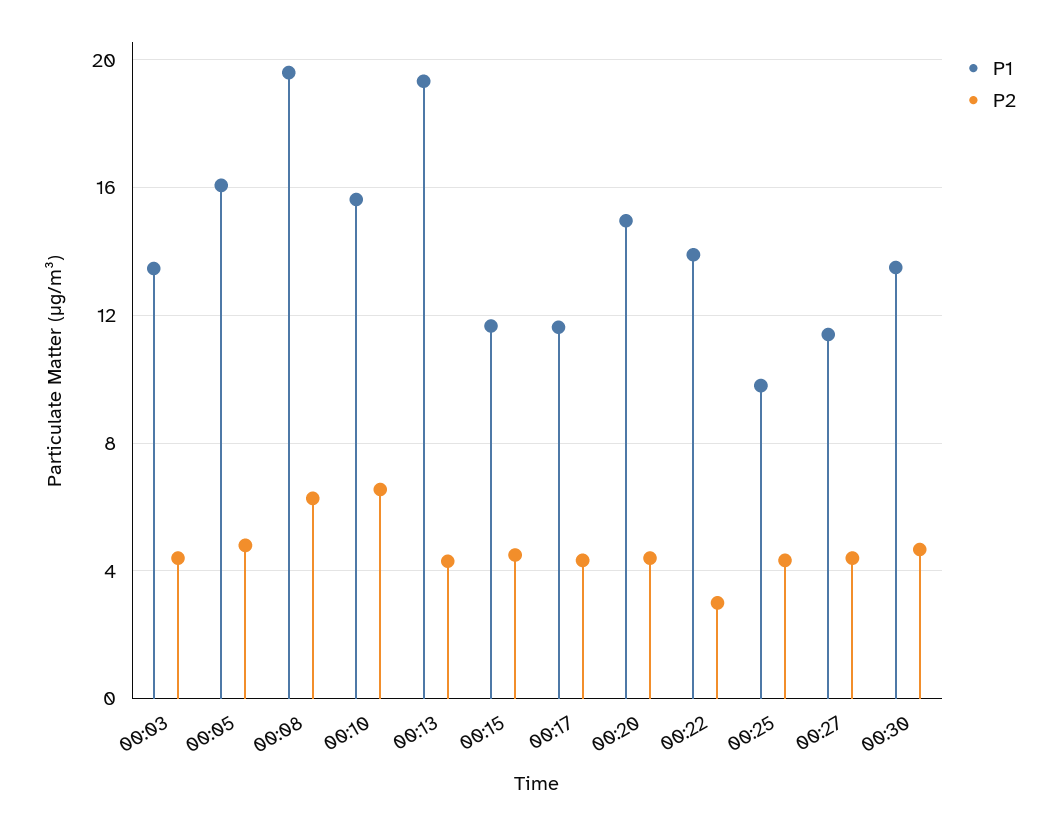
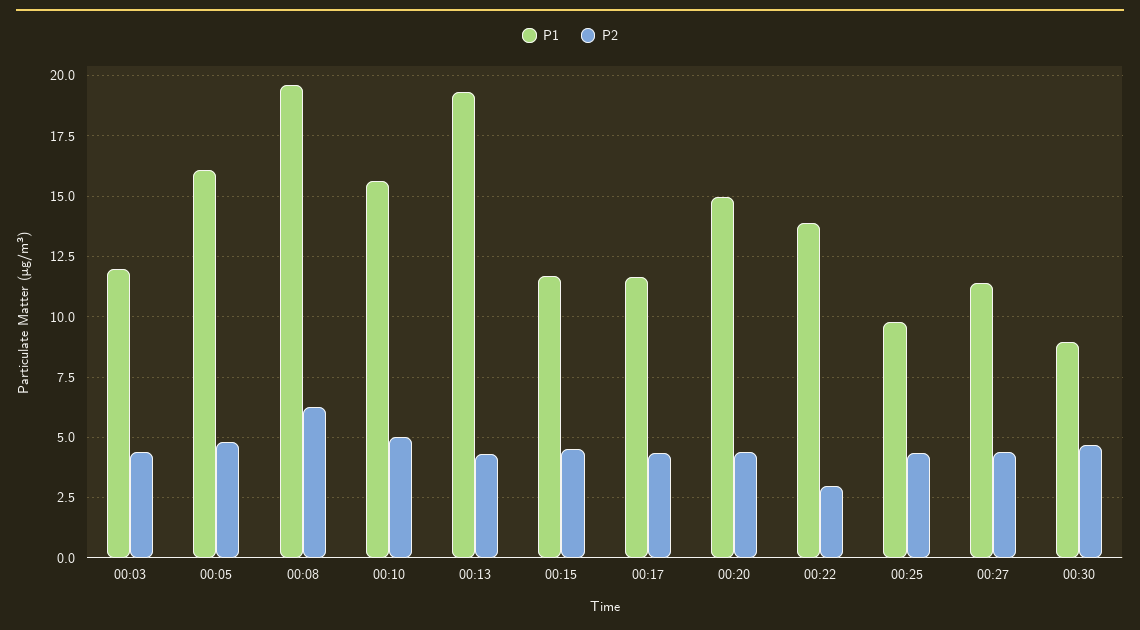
P1, 00:03: 13.5 -> 12
P2, 00:10: 6.5 -> 5
P1, 00:30: 13.5 -> 9

